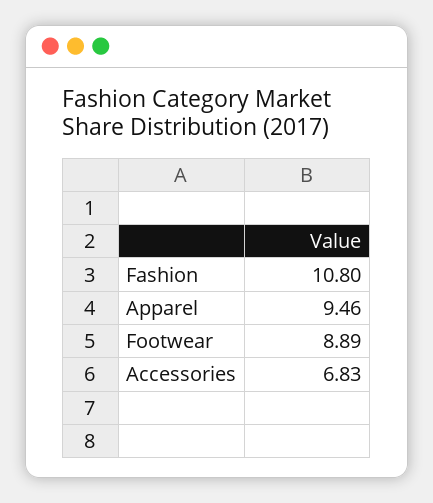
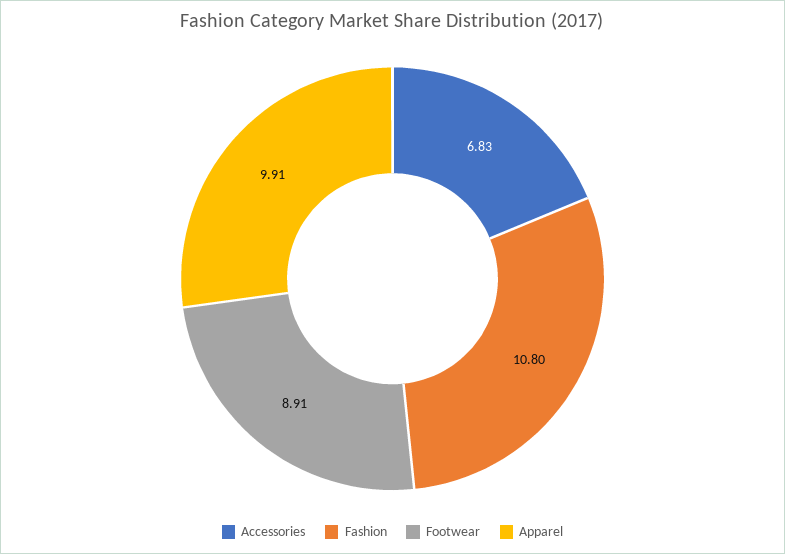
Apparel: 9.46 -> 9.91
Footwear: 8.89 -> 8.91

